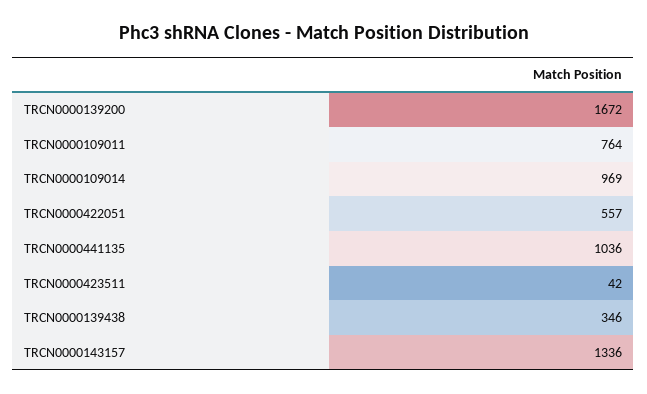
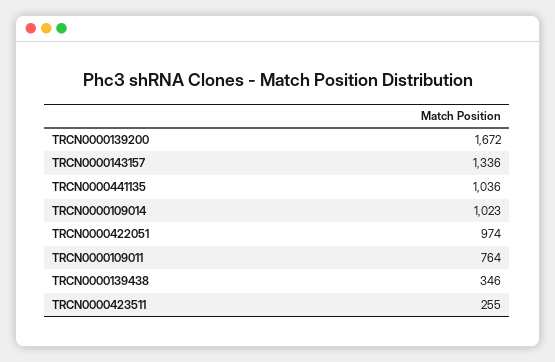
TRCN0000109014: 969 -> 1023
TRCN0000422051: 557 -> 974
TRCN0000423511: 42 -> 255

